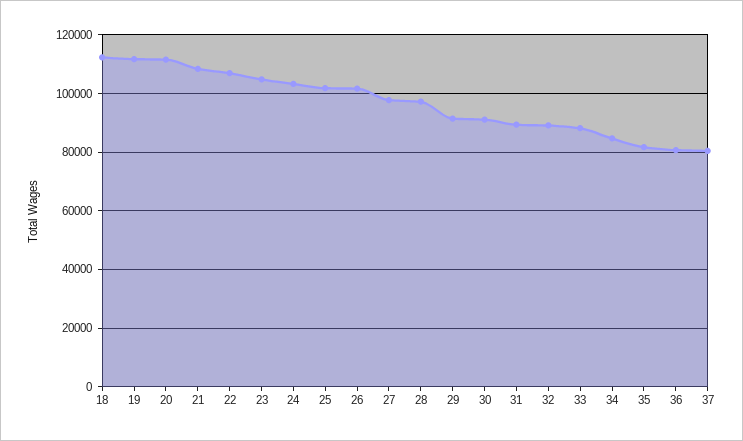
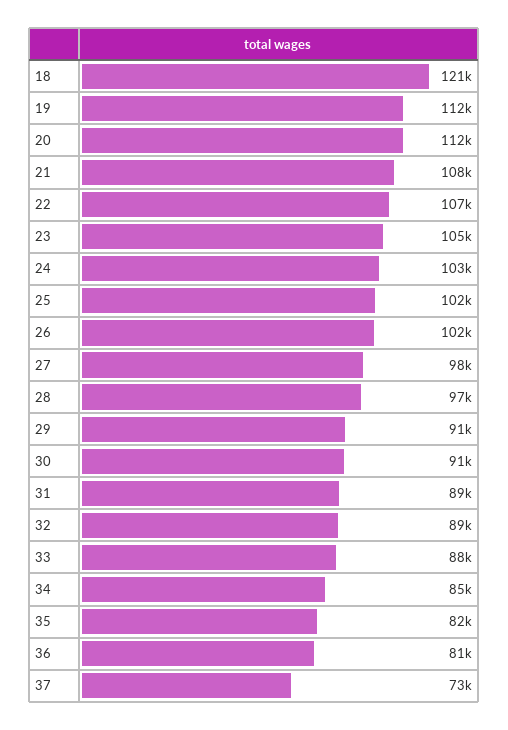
18: 112500 -> 121000
37: 80000 -> 73000

